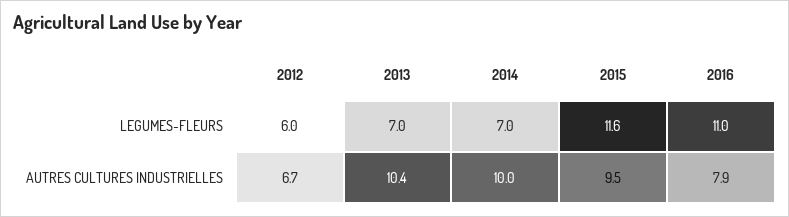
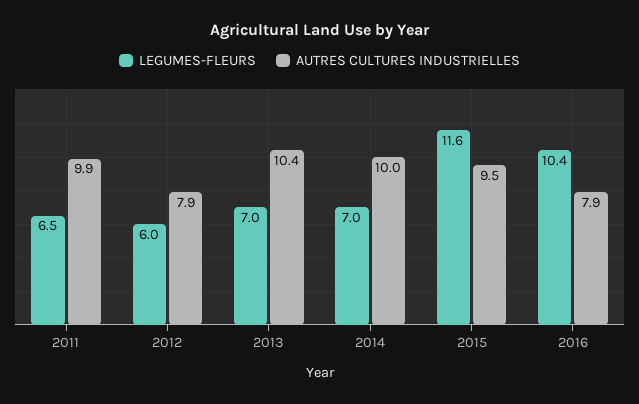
LEGUMES-FLEURS, 2016: 11 -> 10.4
AUTRES CULTURES INDUSTRIELLES, 2012: 6.7 -> 7.9
LEGUMES-FLEURS, 2011: none -> 6.5
AUTRES CULTURES INDUSTRIELLES, 2011: none -> 9.9

